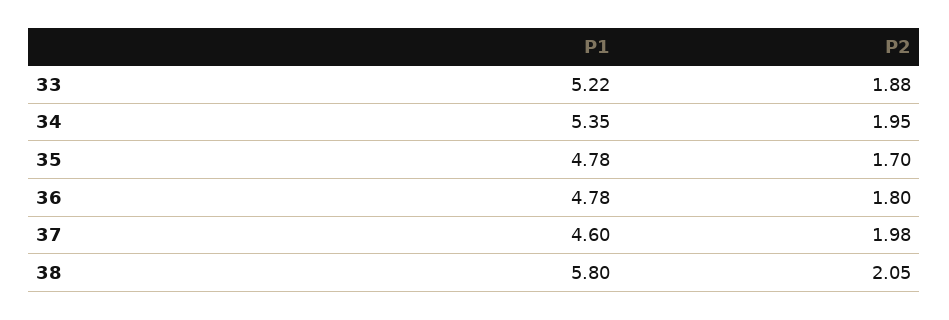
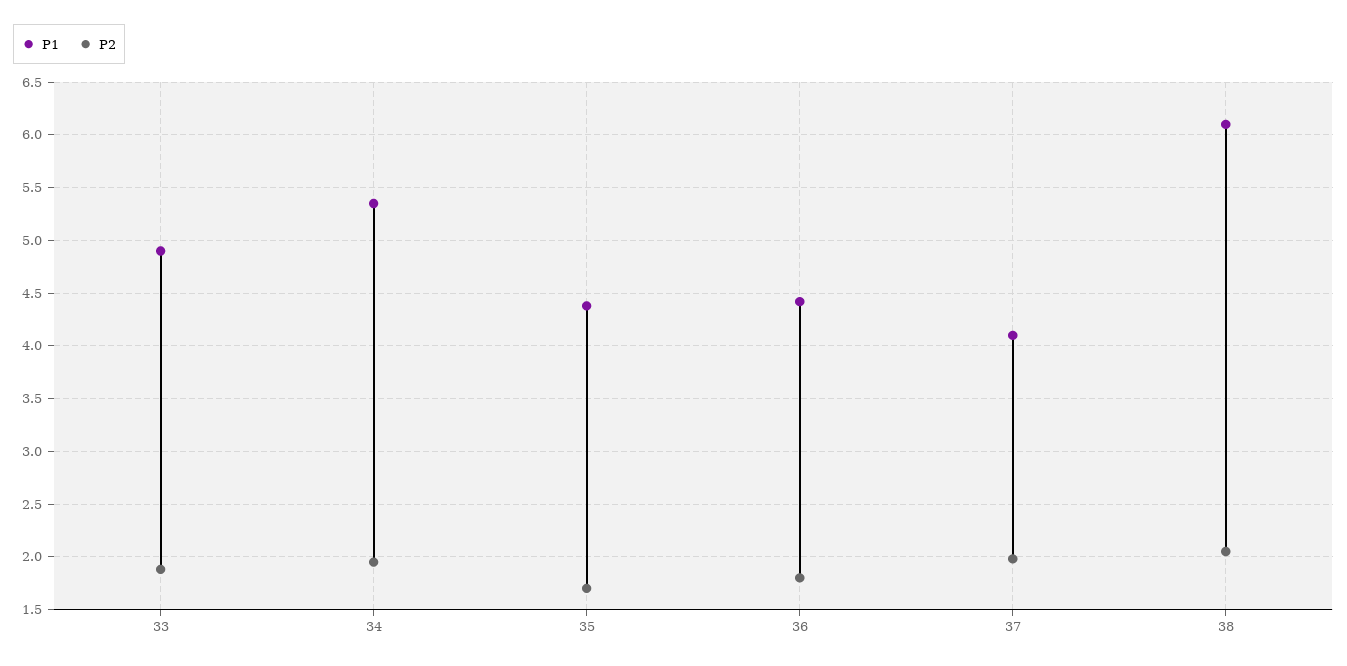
P1, 33: 5.22 -> 4.9
P1, 35: 4.78 -> 4.4
P1, 36: 4.78 -> 4.4
P1, 37: 4.6 -> 4.1
P1, 38: 5.8 -> 6.1

